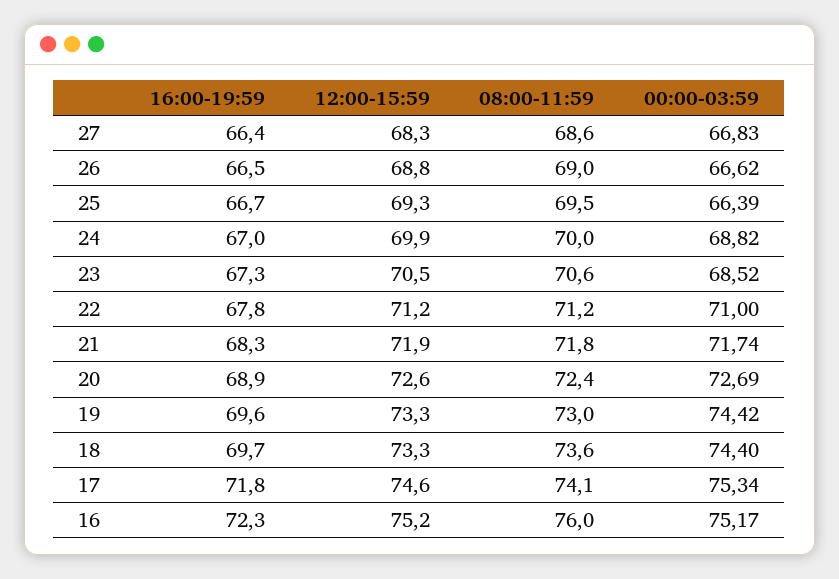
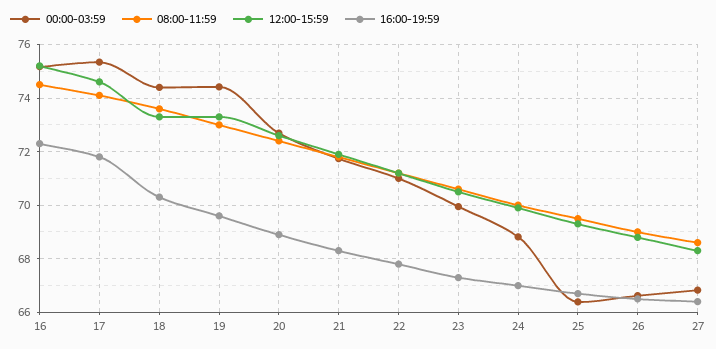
00:00-03:59, 23: 68.52 -> 70
16:00-19:59, 18: 69.7 -> 70.25
08:00-11:59, 16: 76 -> 74.5

